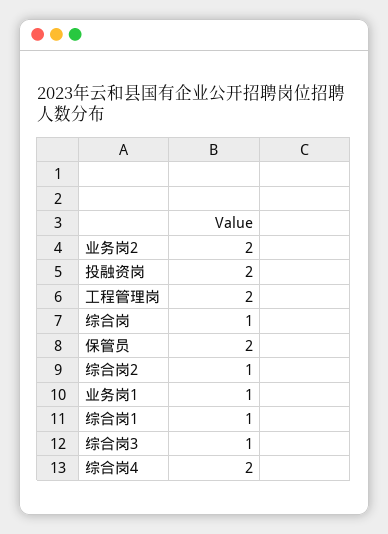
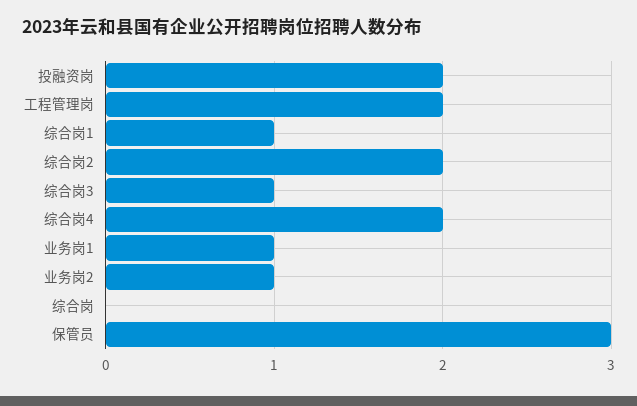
业务岗2: 2 -> 1
综合岗: 1 -> 0
保管员: 2 -> 3
综合岗2: 1 -> 2

